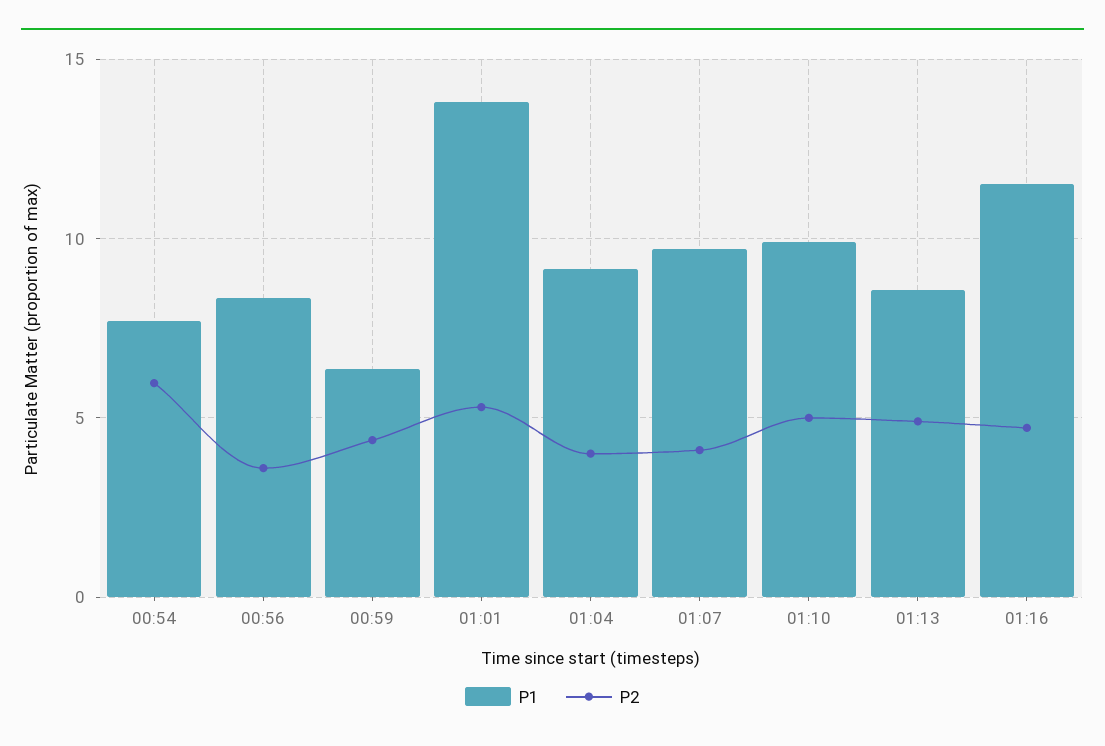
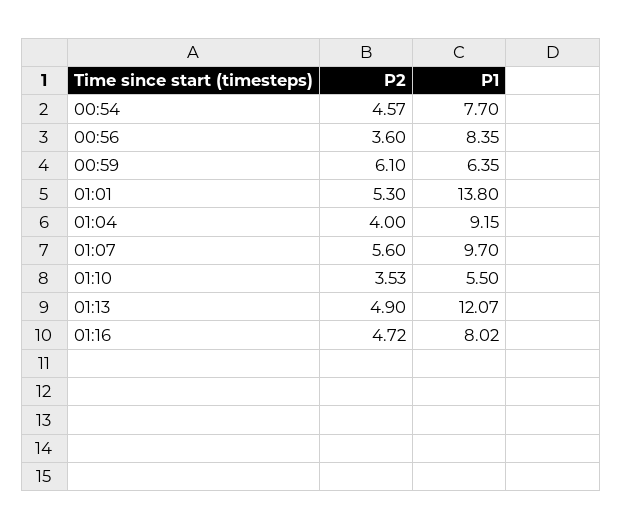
P2, 00:54: 6 -> 4.57
P2, 00:59: 4.5 -> 6.1
P2, 01:07: 4 -> 5.6
P1, 01:10: 10 -> 5.5
P2, 01:10: 5 -> 3.53
P1, 01:13: 8.5 -> 12.07
P1, 01:16: 11.5 -> 8.02

